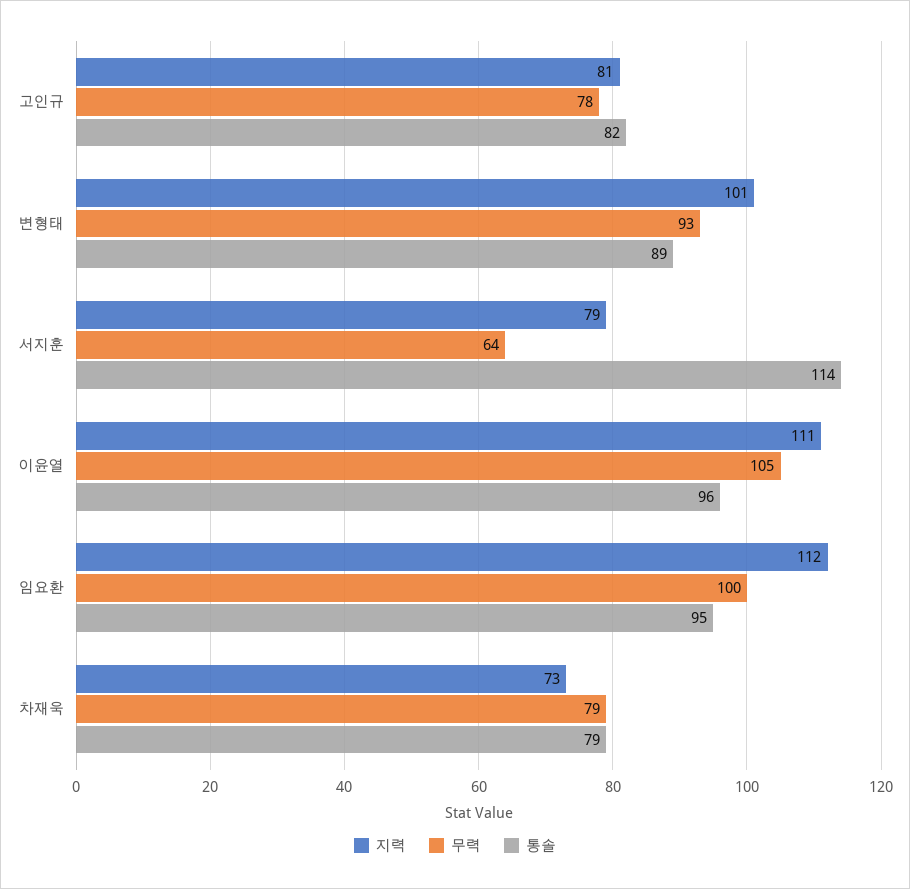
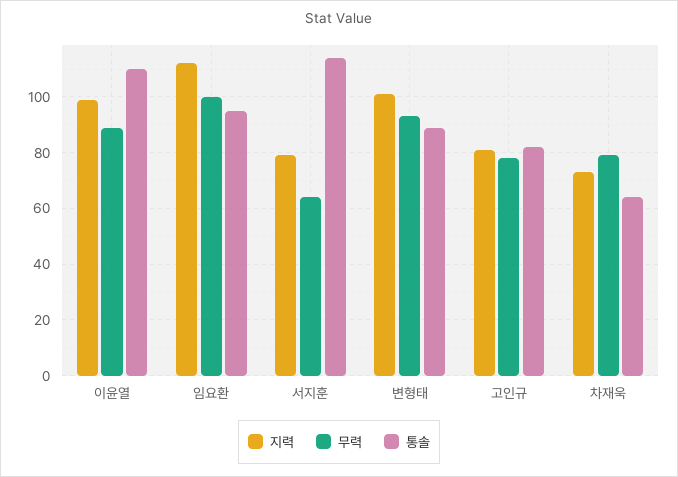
지력, 이윤열: 111 -> 100
무력, 이윤열: 105 -> 90
통솔, 이윤열: 96 -> 110
통솔, 차재욱: 79 -> 65

